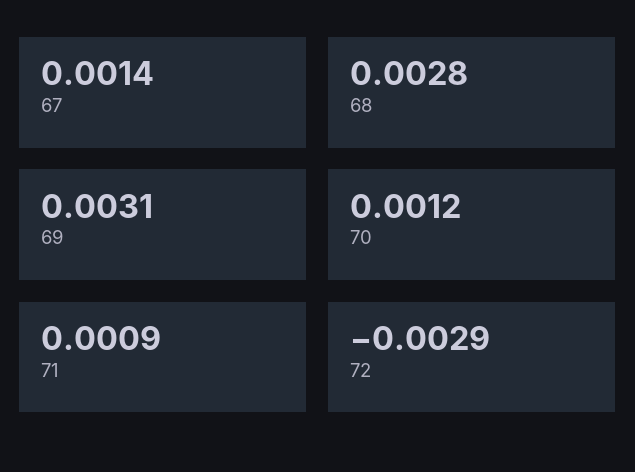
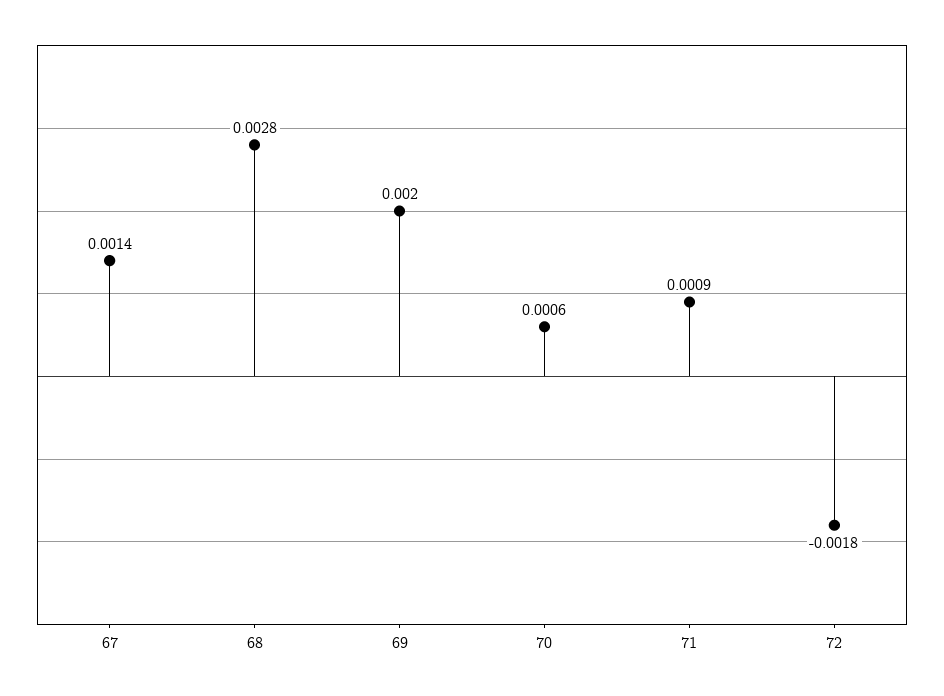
69: 0.0031 -> 0.002
70: 0.0012 -> 0.0006
72: -0.0029 -> -0.0018

